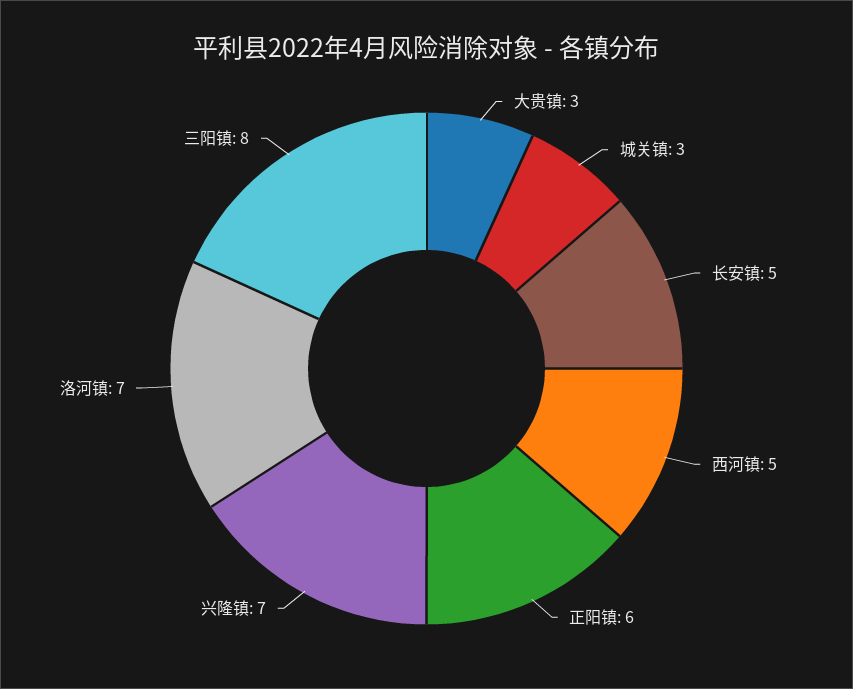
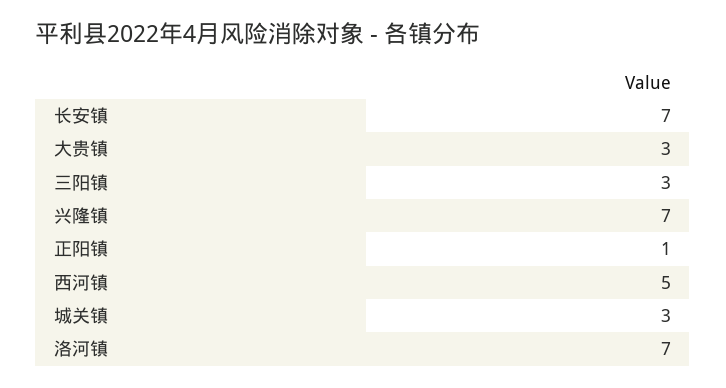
长安镇: 5 -> 7
正阳镇: 6 -> 1
三阳镇: 8 -> 3

